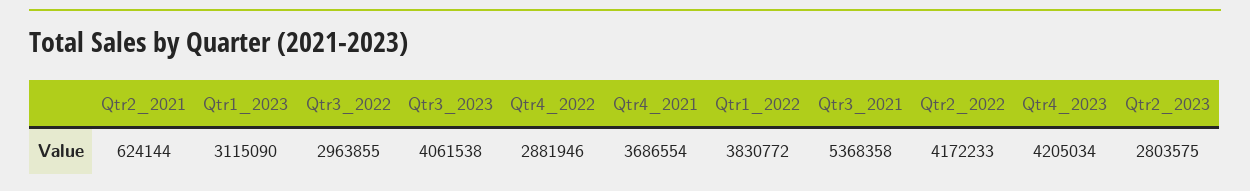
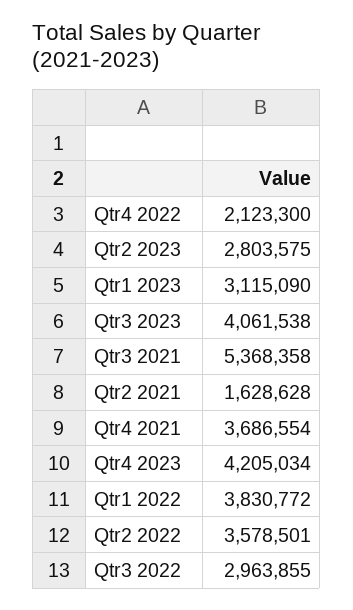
Qtr2_2021: 624144 -> 1628628
Qtr4_2022: 2881946 -> 2123300
Qtr2_2022: 4172233 -> 3578501

